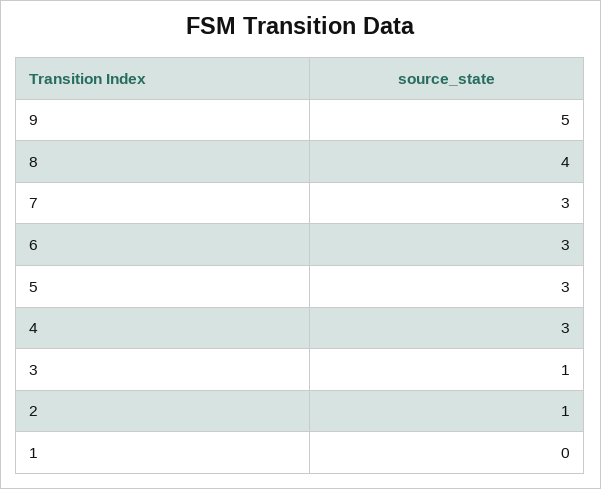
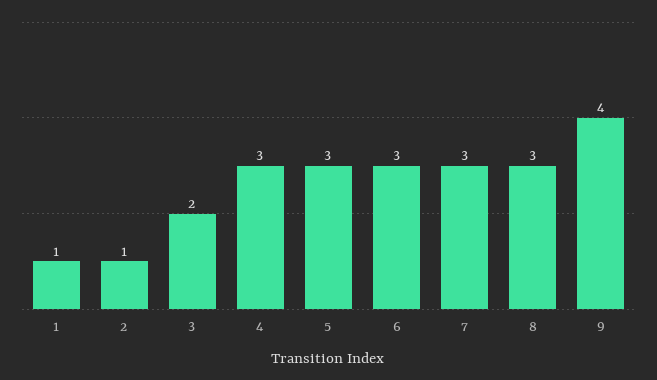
9: 5 -> 4
8: 4 -> 3
3: 1 -> 2
1: 0 -> 1

